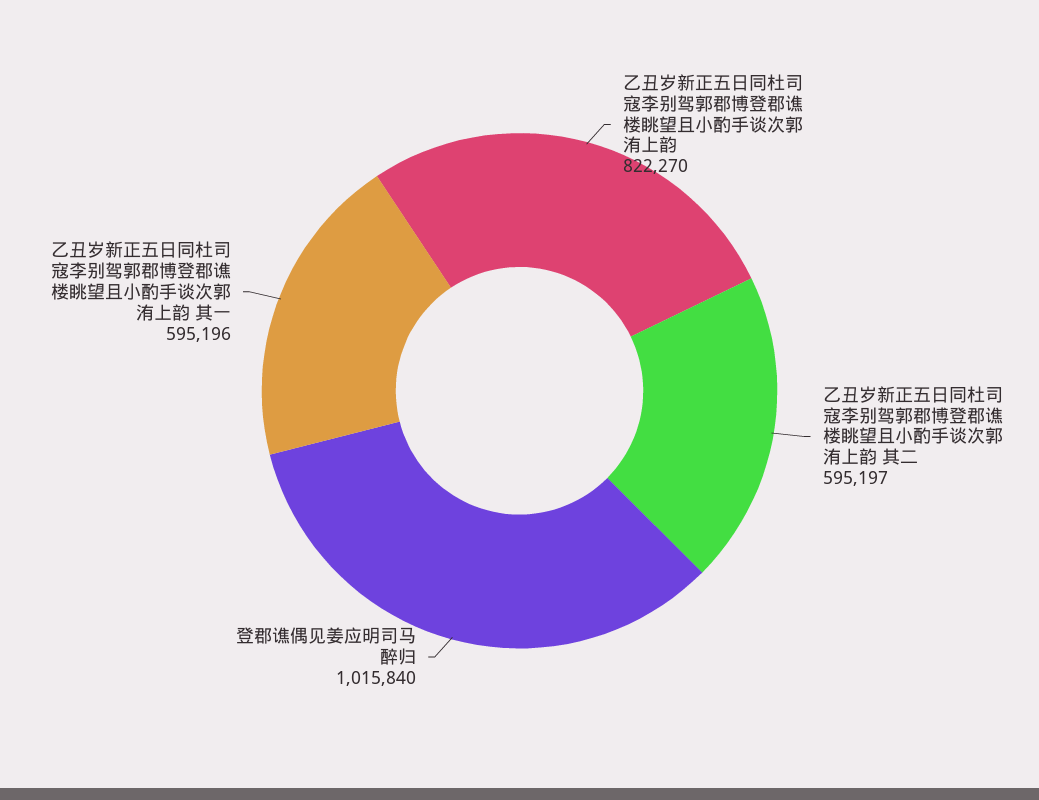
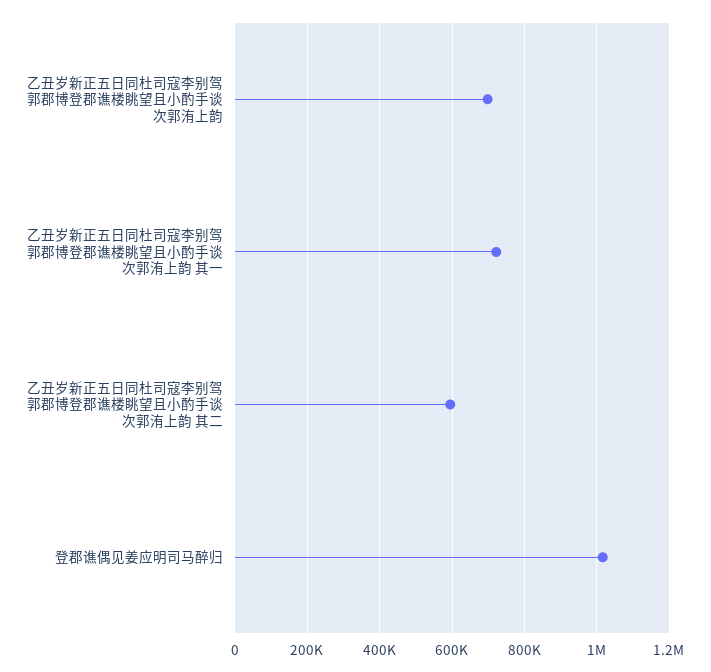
乙丑岁新正五日同杜司寇李别驾郭郡博登郡谯楼眺望且小酌手谈次郭洧上韵: 822270 -> 700000
乙丑岁新正五日同杜司寇李别驾郭郡博登郡谯楼眺望且小酌手谈次郭洧上韵 其一: 595196 -> 720000

